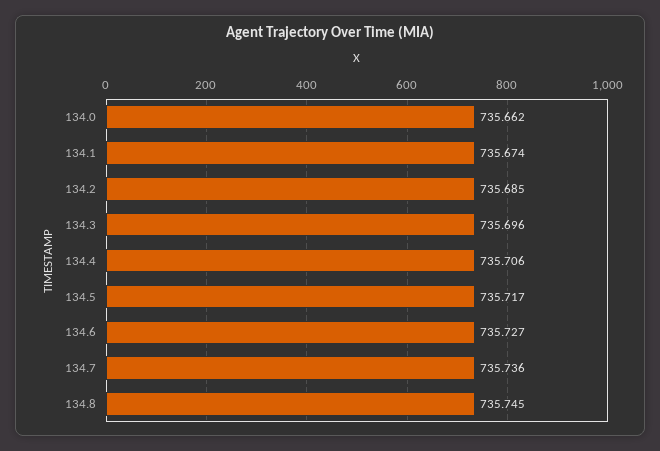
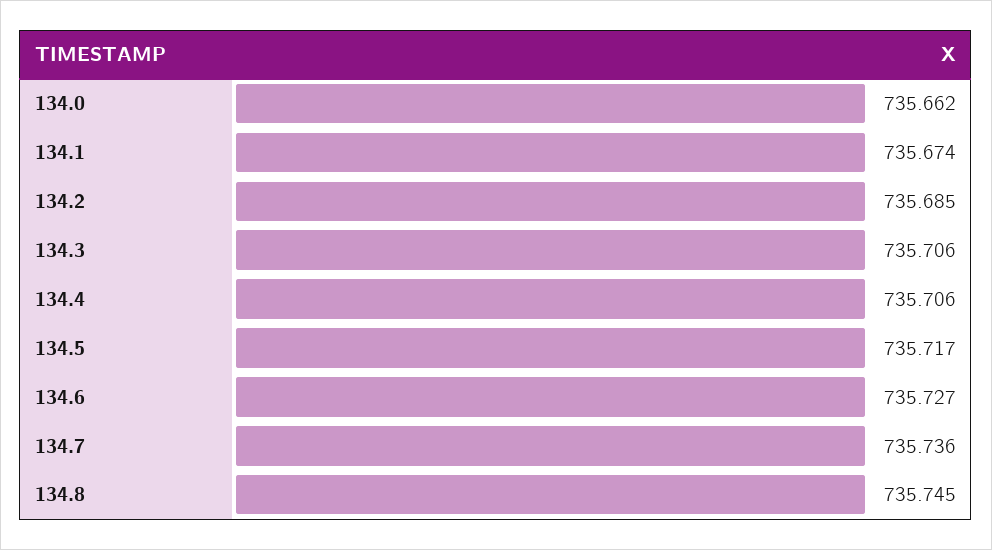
134.3: 735.696 -> 735.706

